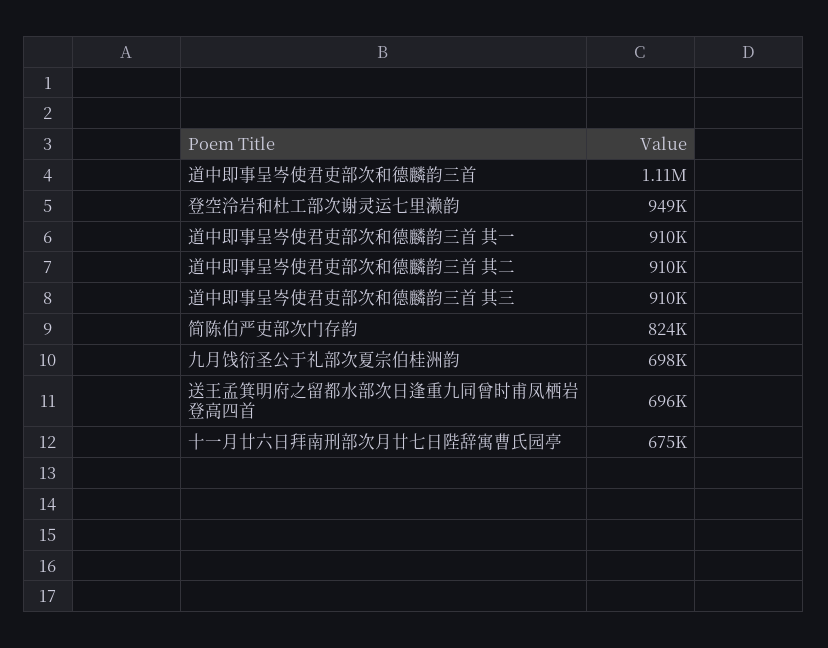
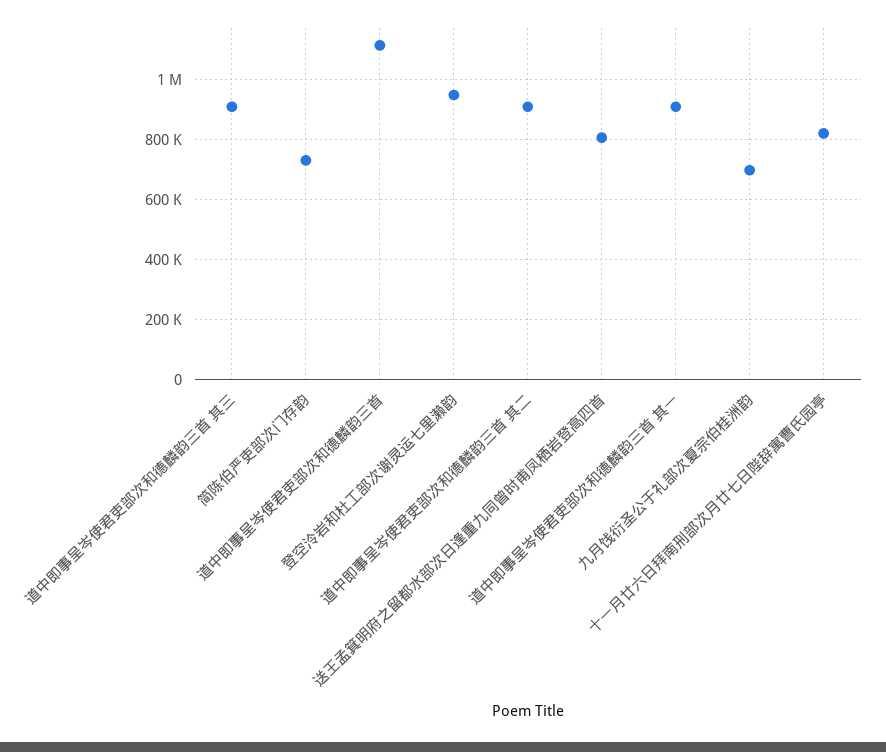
简陈伯严吏部次门存韵: 824000 -> 725000
送王孟箕明府之留都水部次日逢重九同曾时甫凤栖岩登高四首: 696000 -> 800000
十一月廿六日拜南刑部次月廿七日陛辞寓曹氏园亭: 675000 -> 825000

